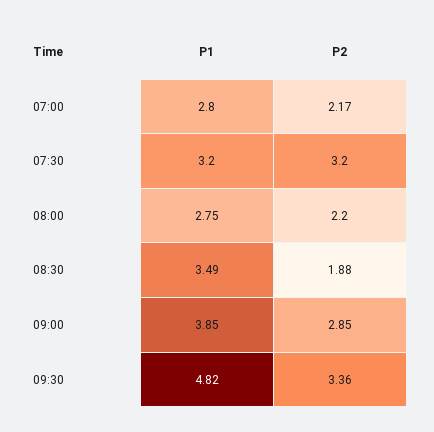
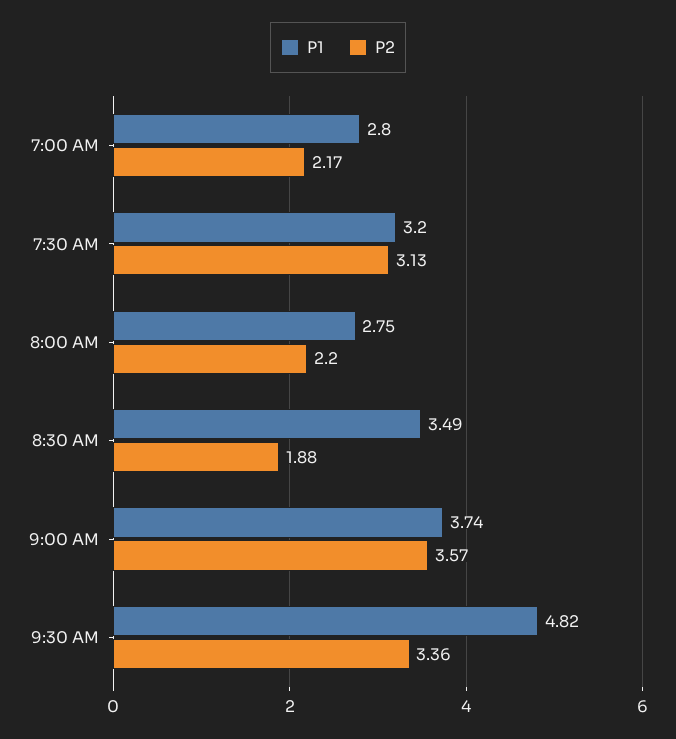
P2, 07:30: 3.2 -> 3.13
P1, 09:00: 3.85 -> 3.74
P2, 09:00: 2.85 -> 3.57

